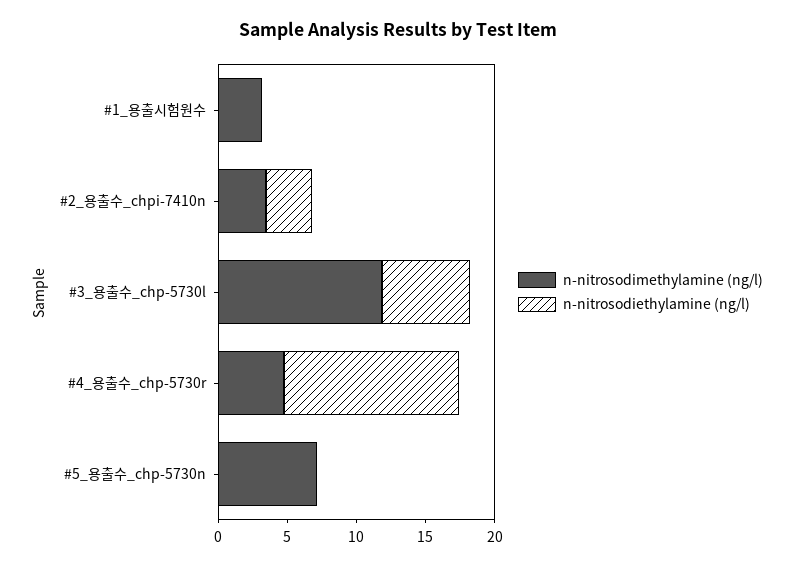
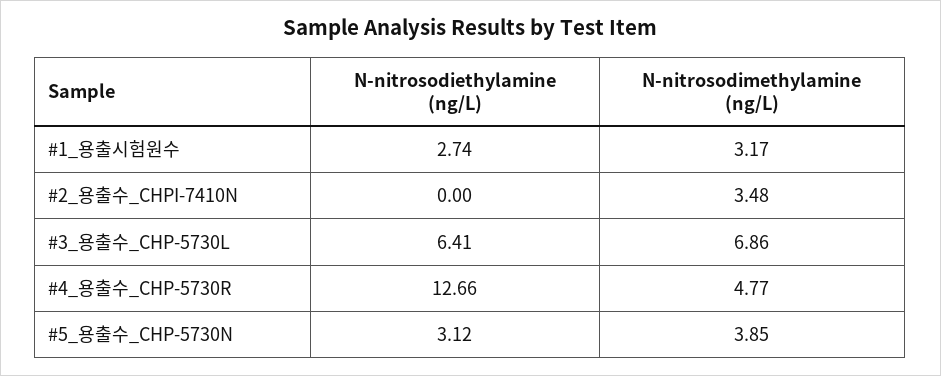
n-nitrosodiethylamine (ng/l), #1_용출시험원수: 0 -> 2.74
n-nitrosodiethylamine (ng/l), #2_용출수_chpi-7410n: 3 -> 0
n-nitrosodimethylamine (ng/l), #3_용출수_chp-5730l: 12 -> 6.86
n-nitrosodimethylamine (ng/l), #5_용출수_chp-5730n: 7 -> 3.85
n-nitrosodiethylamine (ng/l), #5_용출수_chp-5730n: 0 -> 3.12

